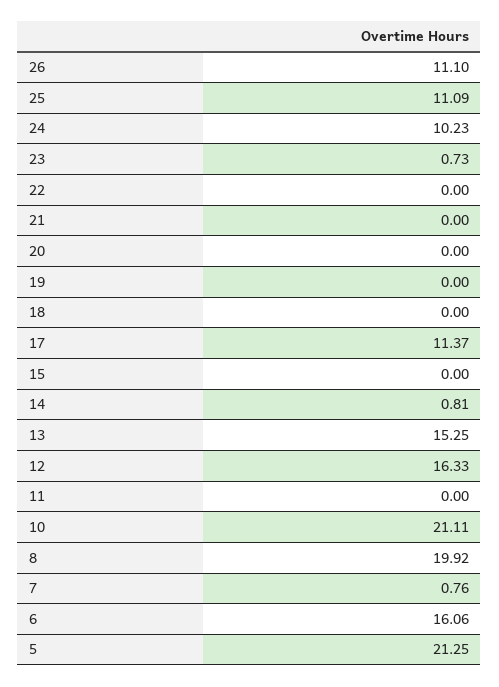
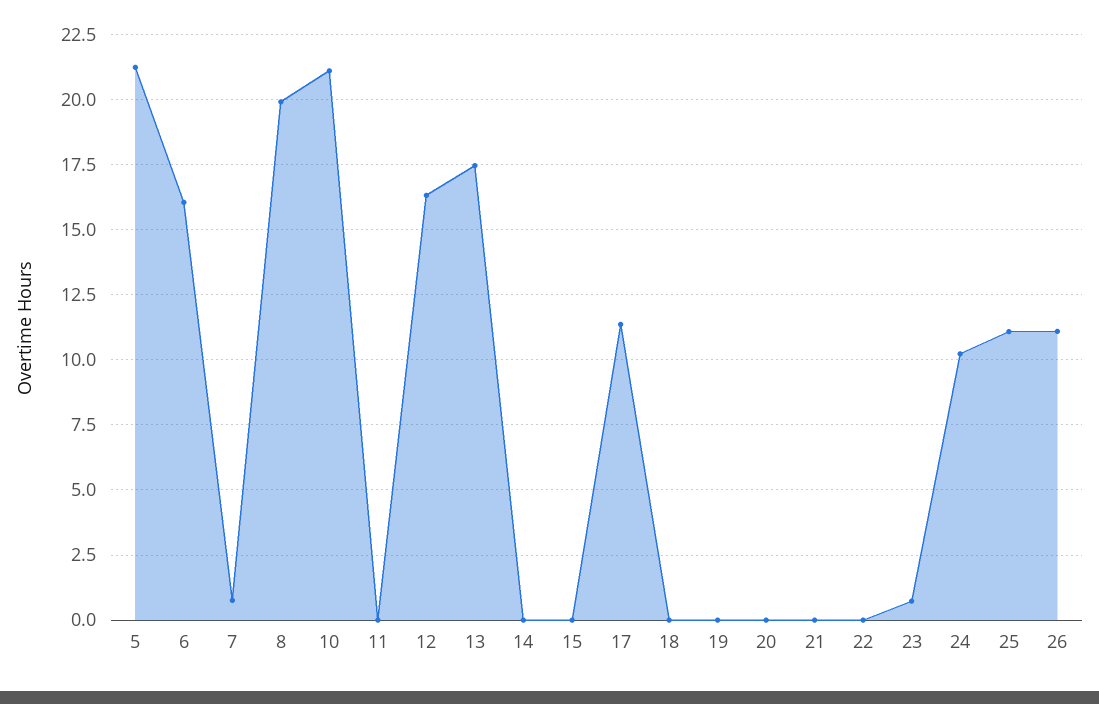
14: 0.81 -> 0
13: 15.25 -> 17.5

